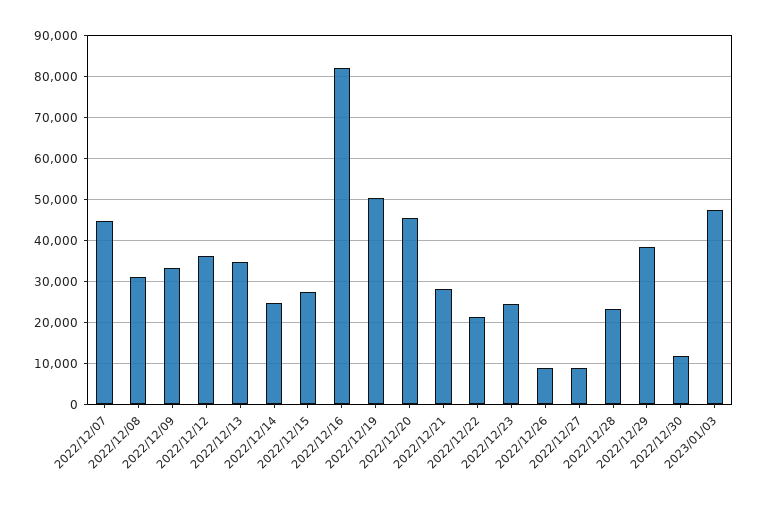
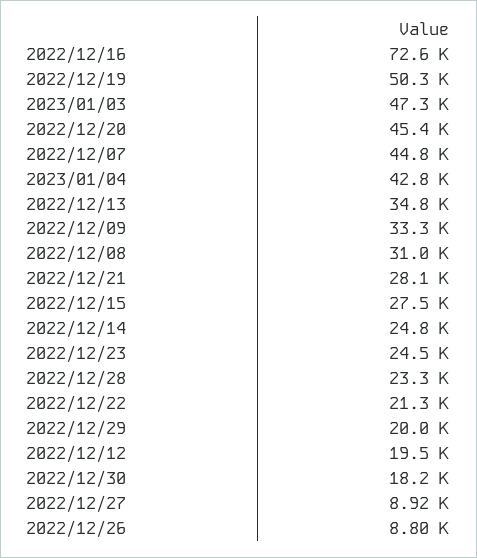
2022/12/12: 36000 -> 19500
2022/12/16: 82000 -> 72600
2022/12/29: 38000 -> 20000
2022/12/30: 12000 -> 18200
2023/01/04: none -> 42800

